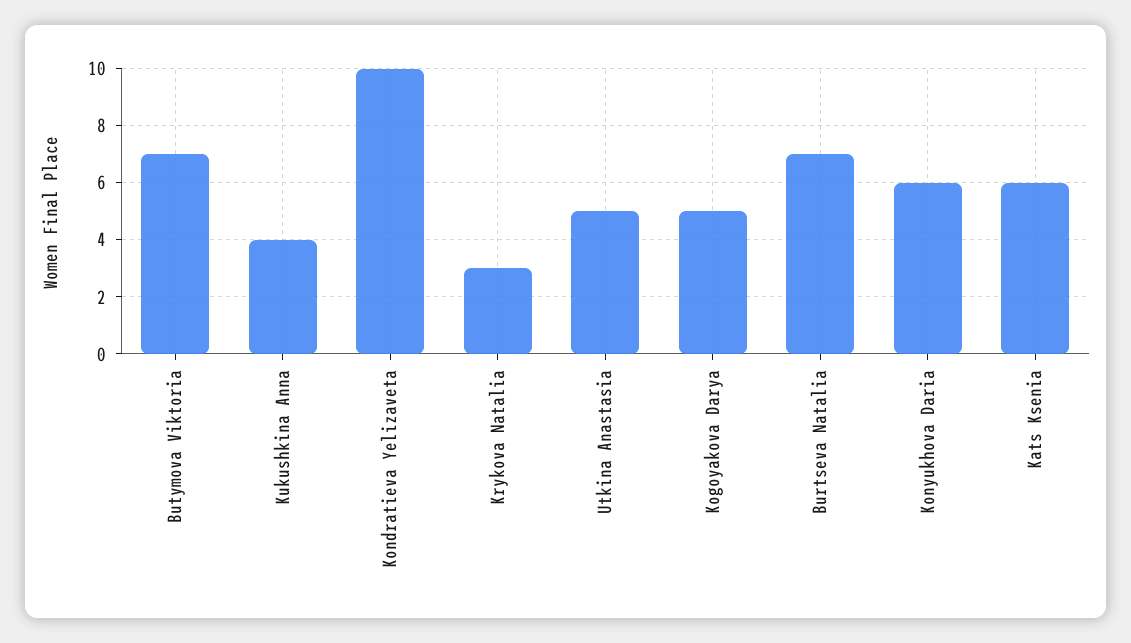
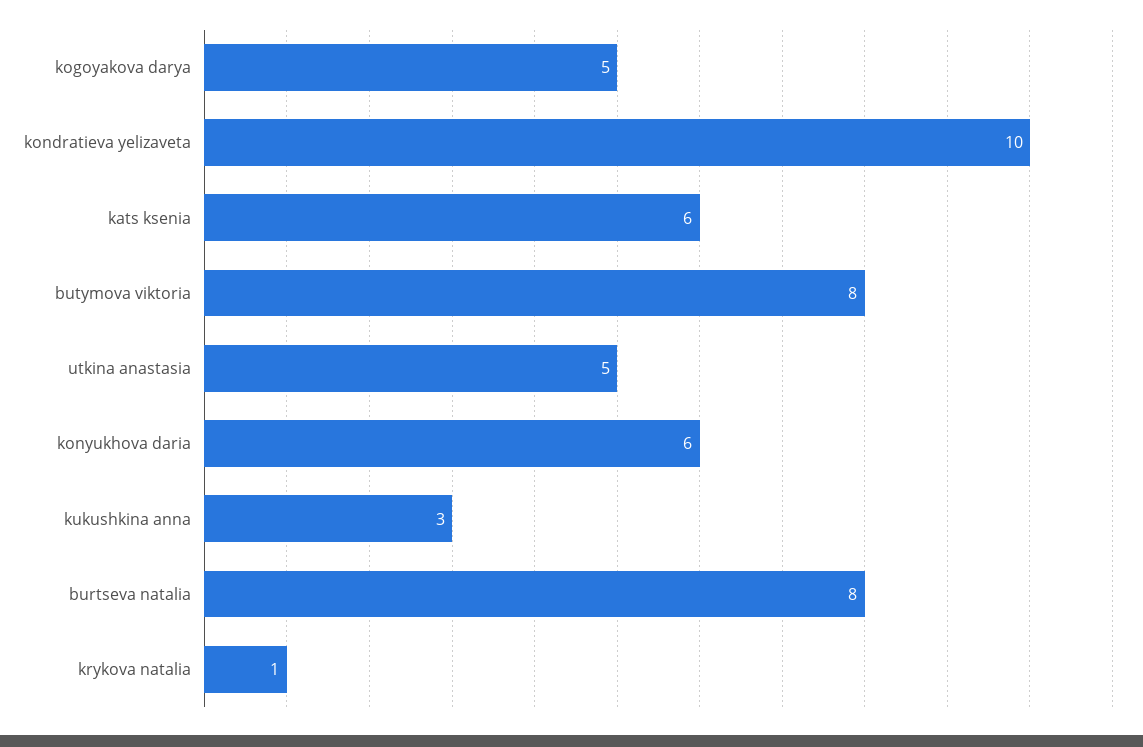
Butymova Viktoria: 7 -> 8
Kukushkina Anna: 4 -> 3
Krykova Natalia: 3 -> 1
Burtseva Natalia: 7 -> 8

